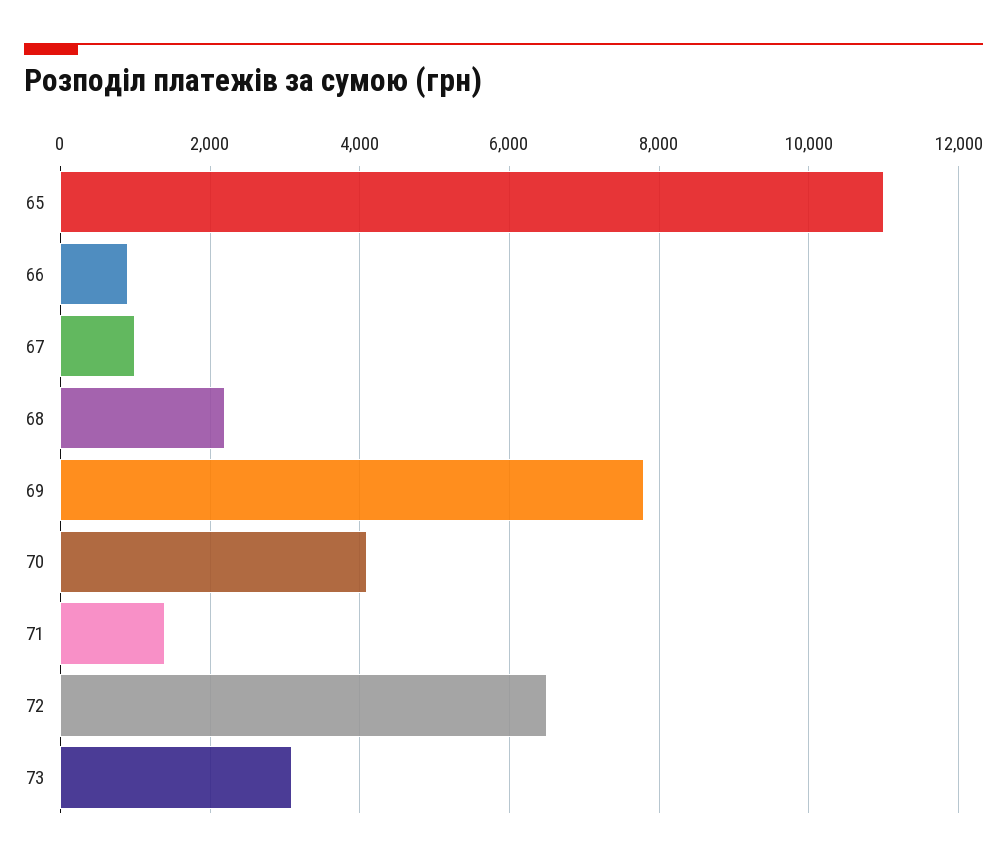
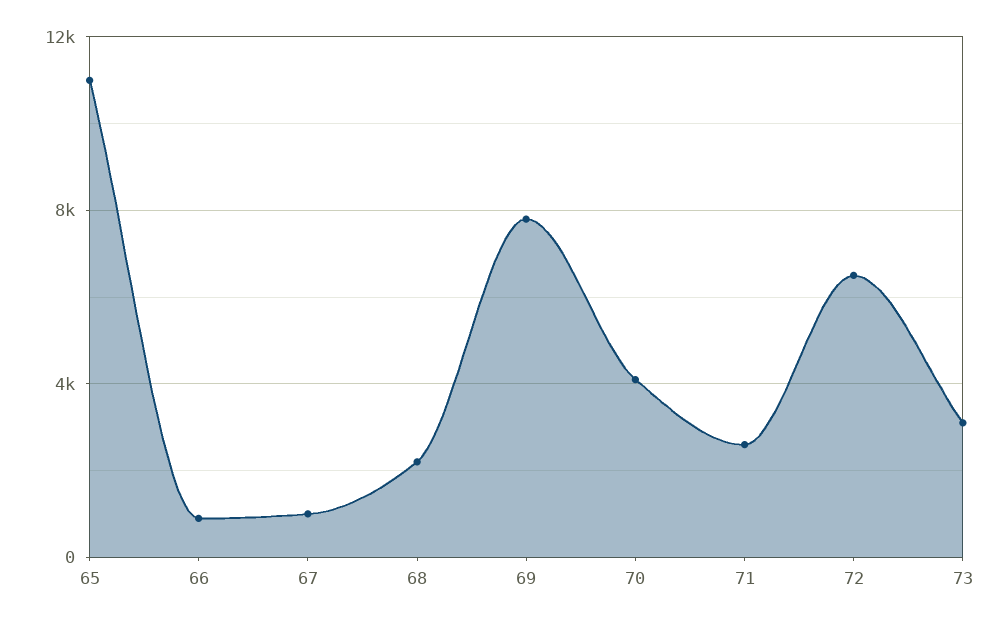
71: 1400 -> 2500

